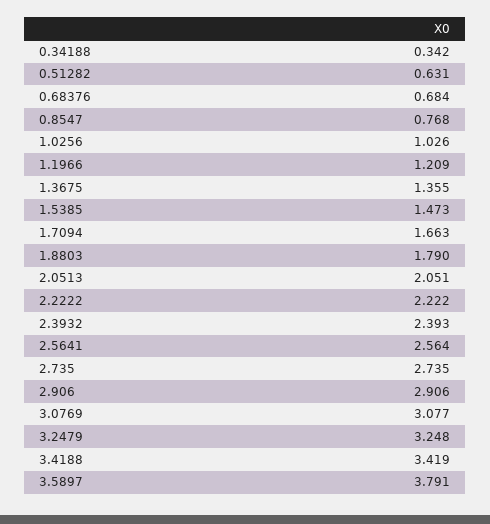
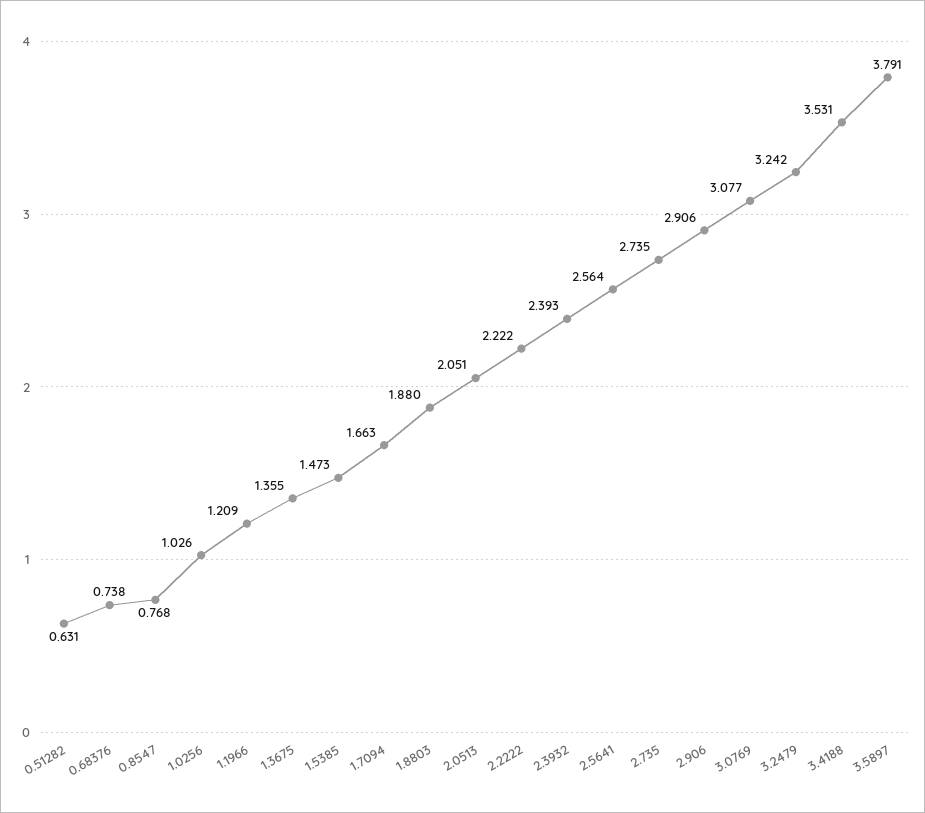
0.34188: 0.342 -> none
0.68376: 0.684 -> 0.738
1.8803: 1.79 -> 1.88
3.2479: 3.248 -> 3.242
3.4188: 3.419 -> 3.531

